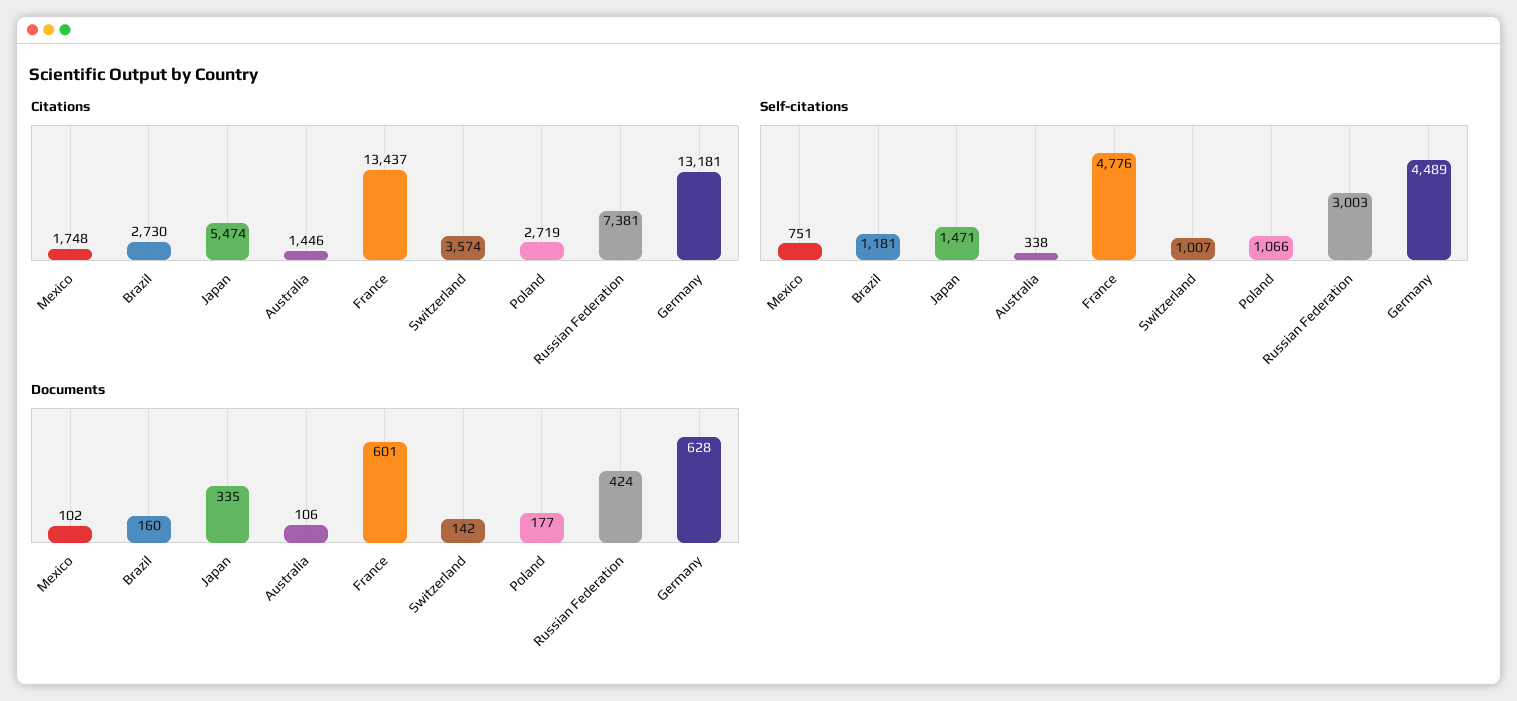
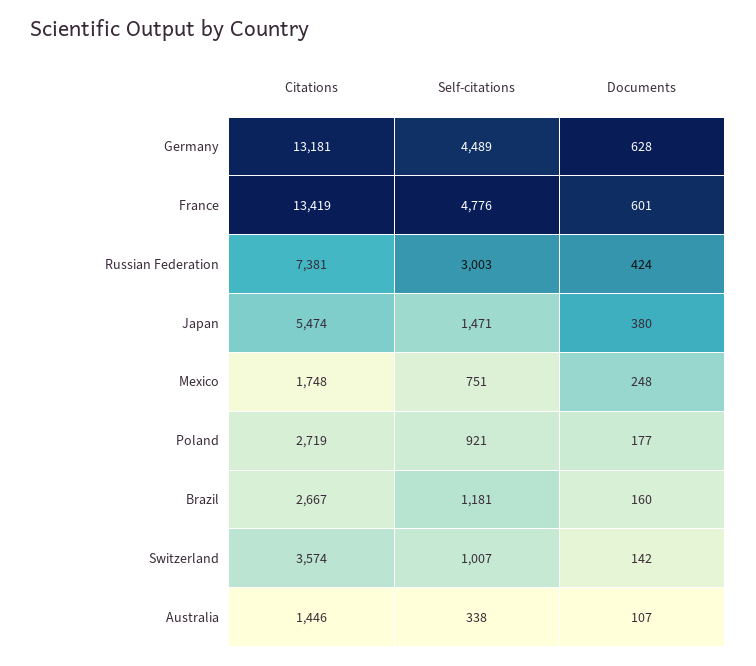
Citations, Brazil: 2730 -> 2667
Citations, France: 13437 -> 13419
Self-citations, Poland: 1066 -> 921
Documents, Mexico: 102 -> 248
Documents, Japan: 335 -> 380
Documents, Australia: 106 -> 107

